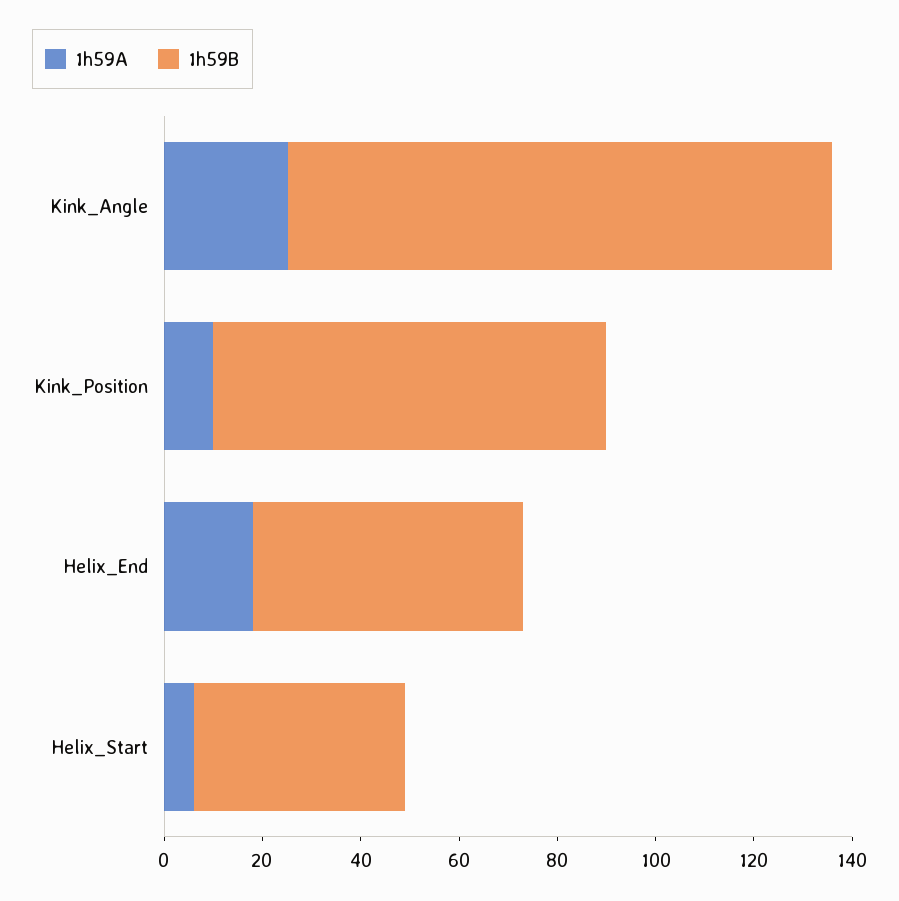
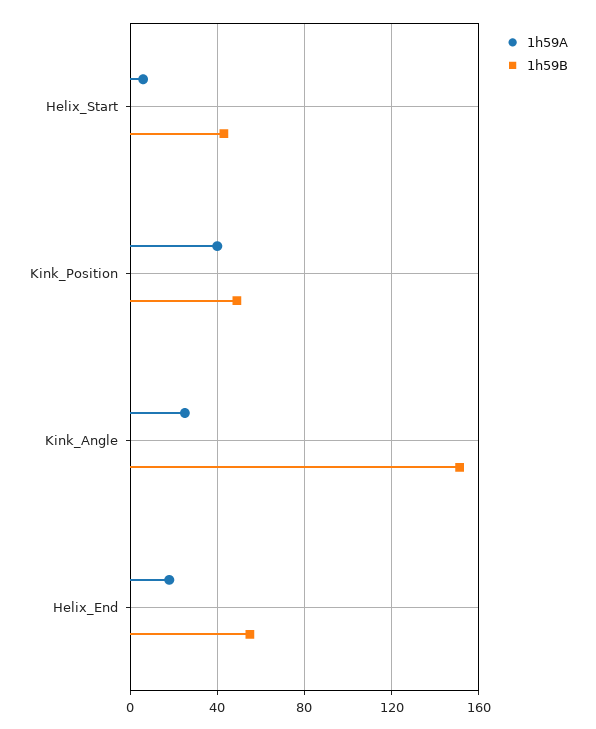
1h59B, Kink_Angle: 110 -> 150
1h59A, Kink_Position: 10 -> 40
1h59B, Kink_Position: 80 -> 50

